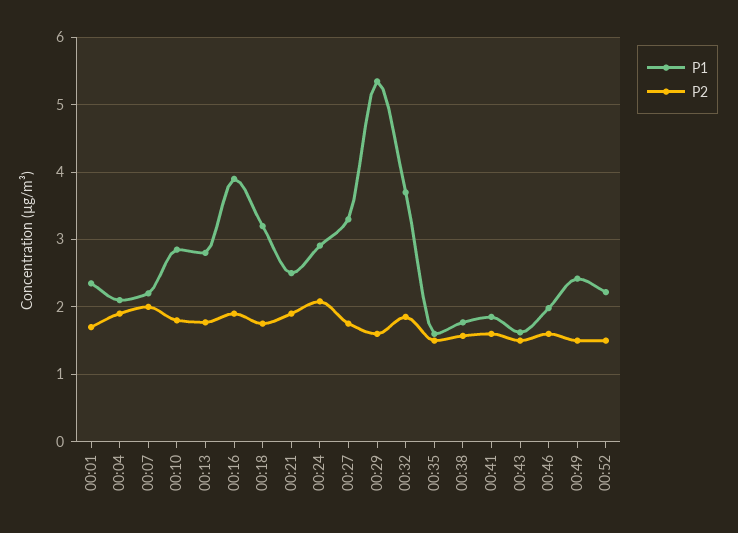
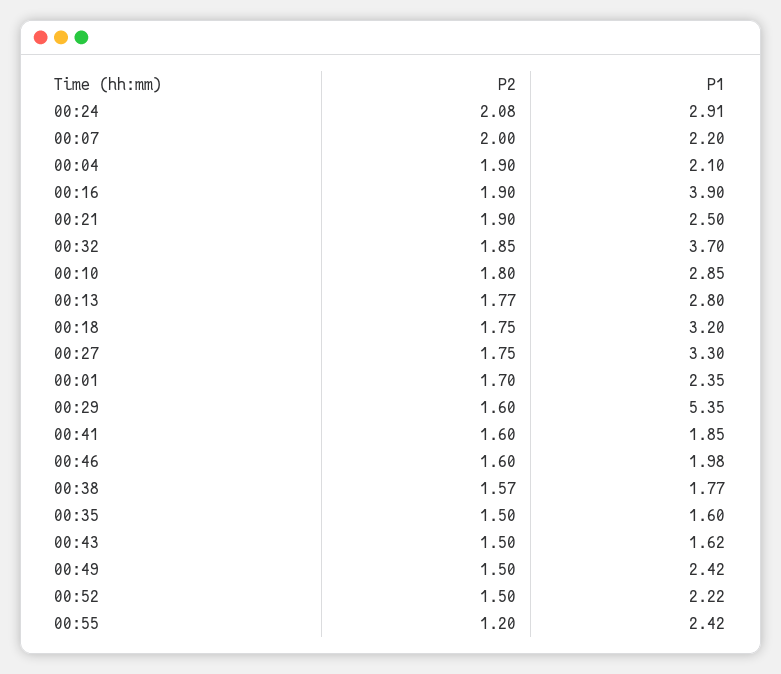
P2, 00:55: none -> 1.2
P1, 00:55: none -> 2.42

